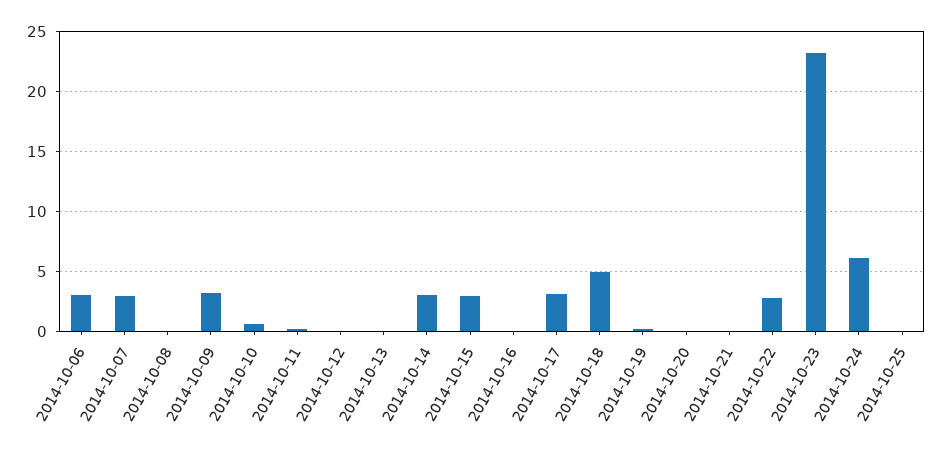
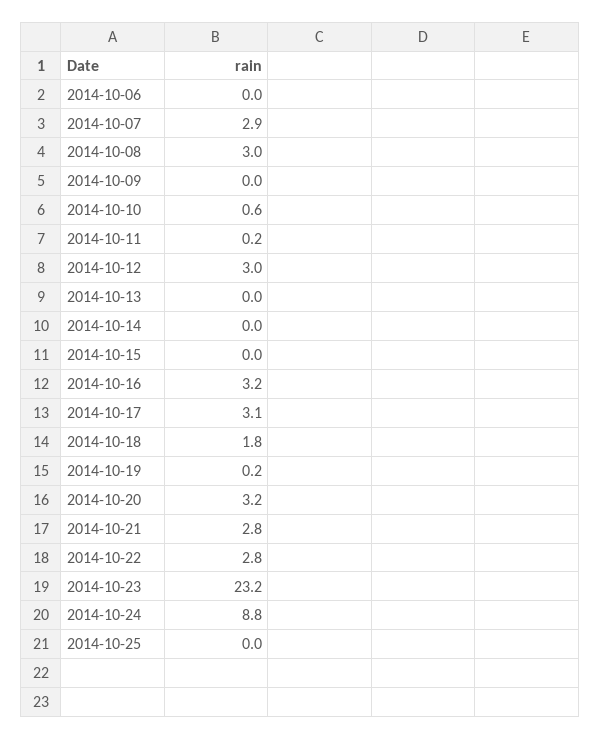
2014-10-06: 3 -> 0
2014-10-08: 0 -> 3
2014-10-09: 3 -> 0
2014-10-12: 0 -> 3
2014-10-14: 3 -> 0
2014-10-15: 3 -> 0
2014-10-16: 0 -> 3.2
2014-10-18: 5 -> 1.8
2014-10-20: 0 -> 3.2
2014-10-21: 0 -> 2.8
2014-10-24: 6 -> 8.8

